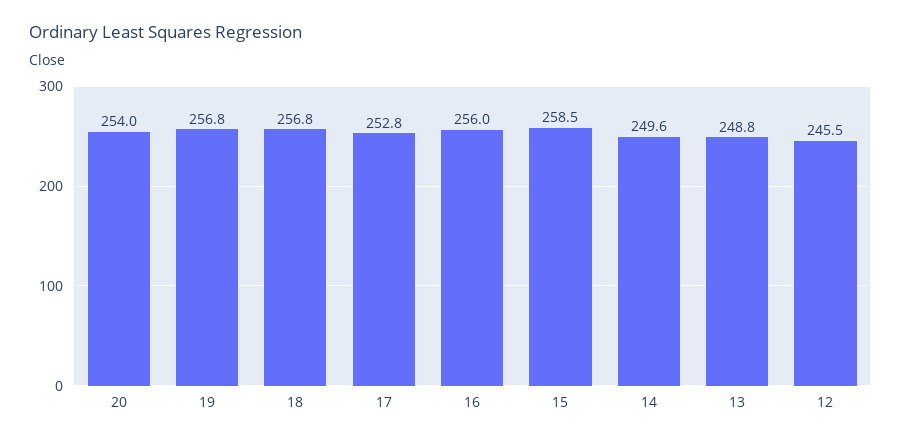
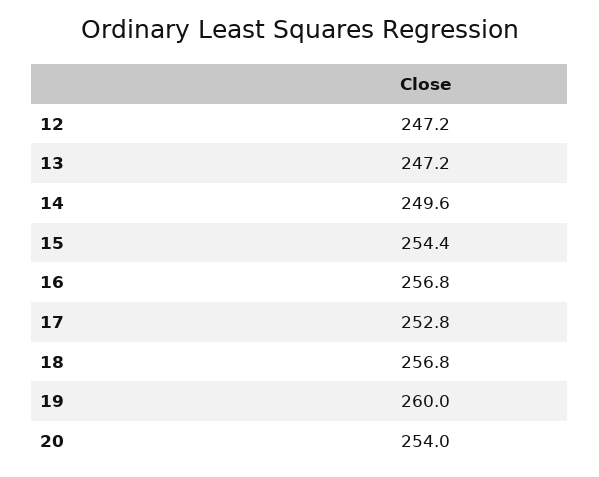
19: 256.8 -> 260
16: 256 -> 256.8
15: 258.5 -> 254.4
13: 248.8 -> 247.2
12: 245.5 -> 247.2

